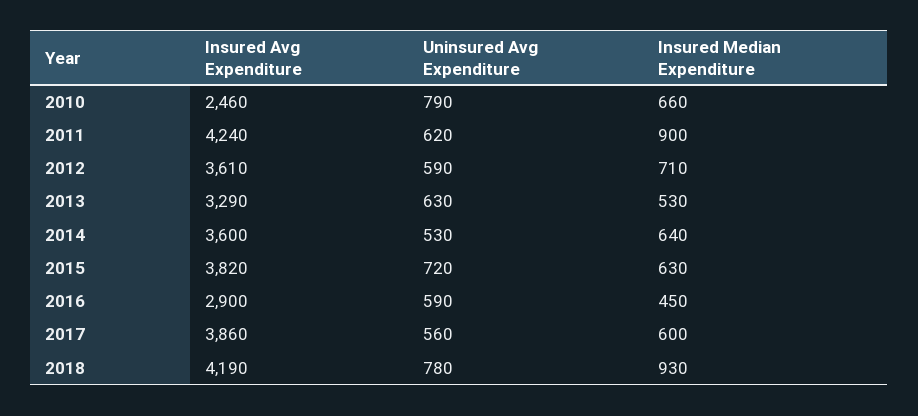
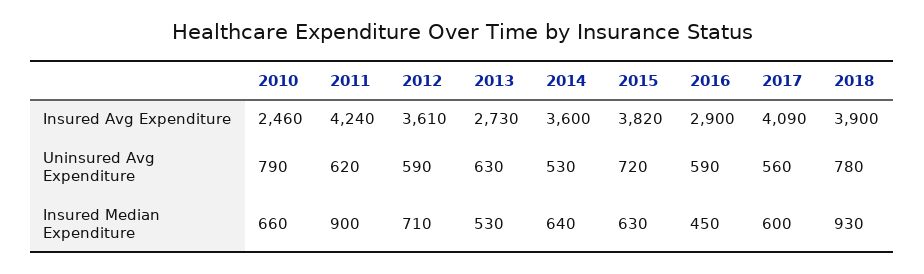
Insured Avg Expenditure, 2013: 3290 -> 2730
Insured Avg Expenditure, 2017: 3860 -> 4090
Insured Avg Expenditure, 2018: 4190 -> 3900

